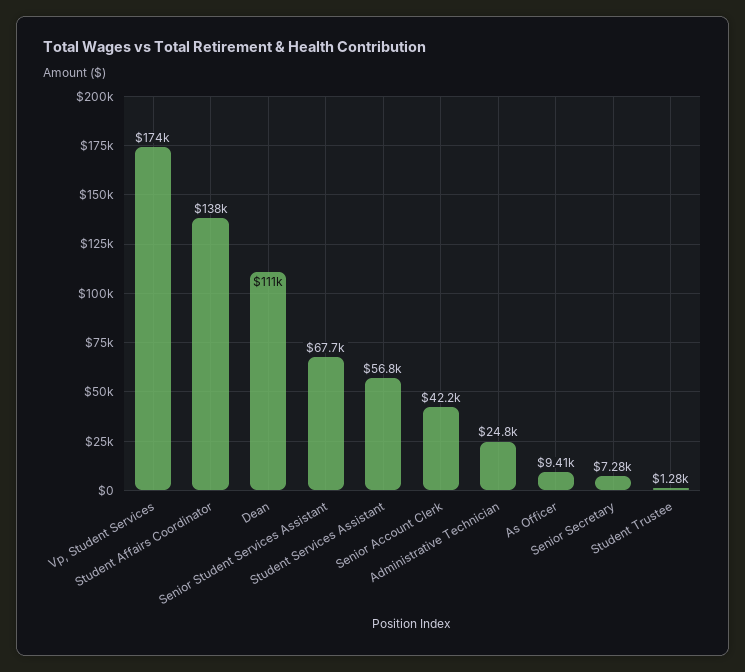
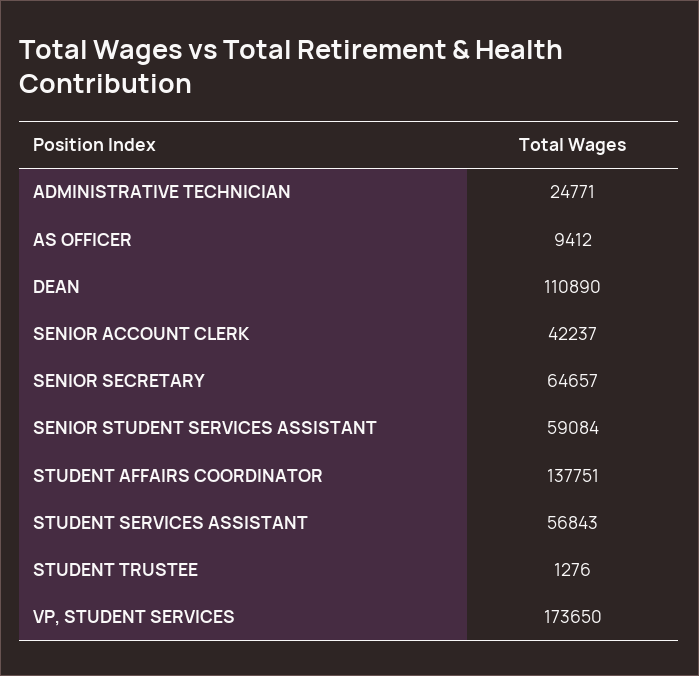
Senior Student Services Assistant: 67700 -> 59084
Senior Secretary: 7280 -> 64657

